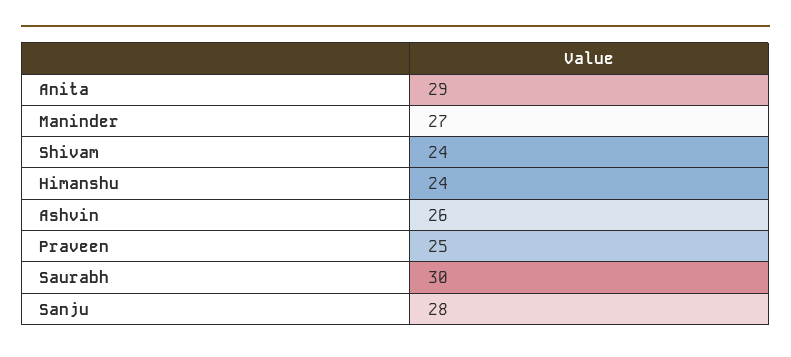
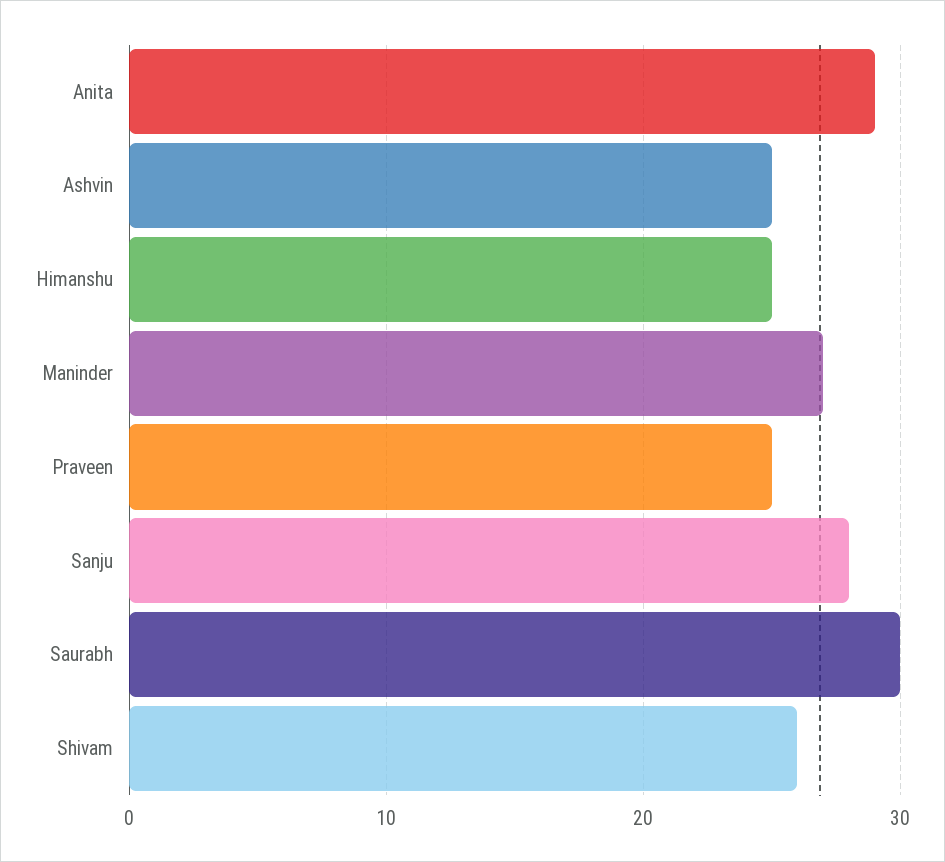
Shivam: 24 -> 26
Himanshu: 24 -> 25
Ashvin: 26 -> 25

